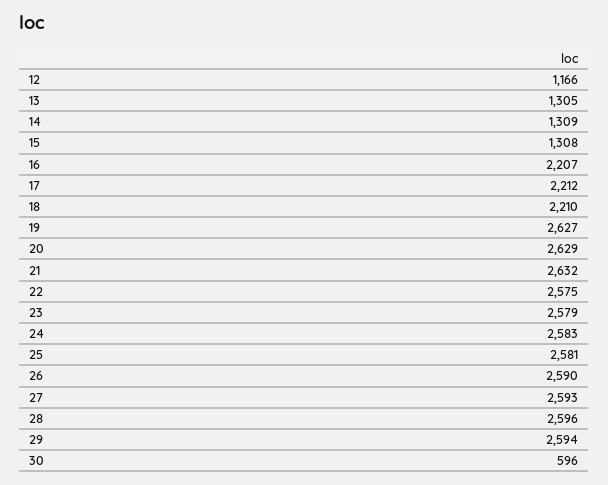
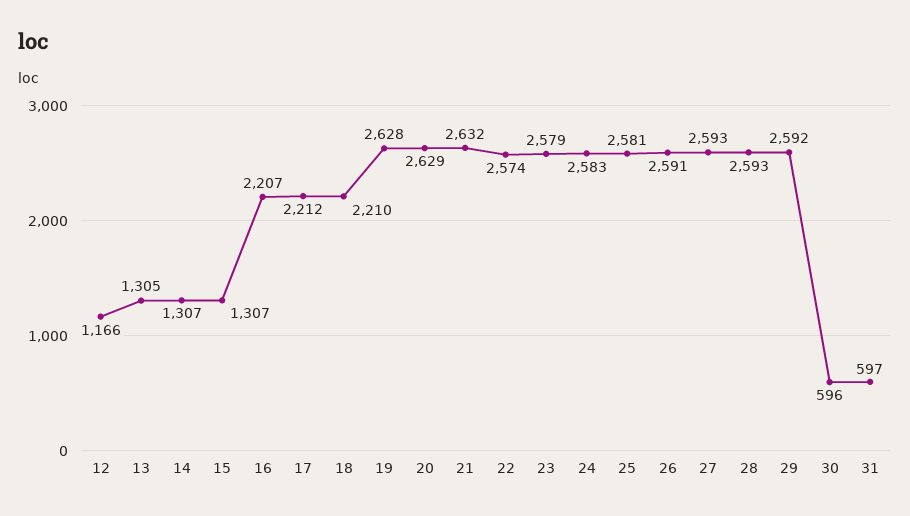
14: 1309 -> 1307
15: 1308 -> 1307
19: 2627 -> 2628
22: 2575 -> 2574
26: 2590 -> 2591
28: 2596 -> 2593
29: 2594 -> 2592
31: none -> 597

